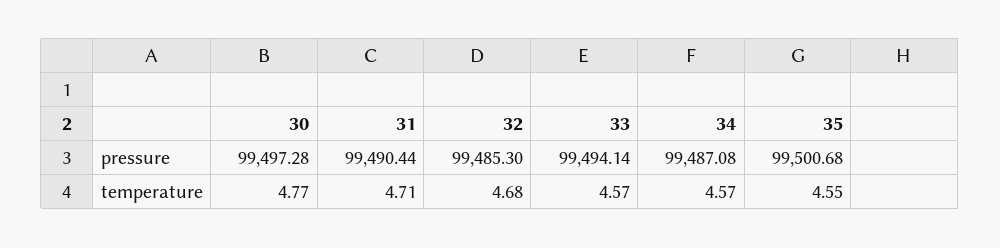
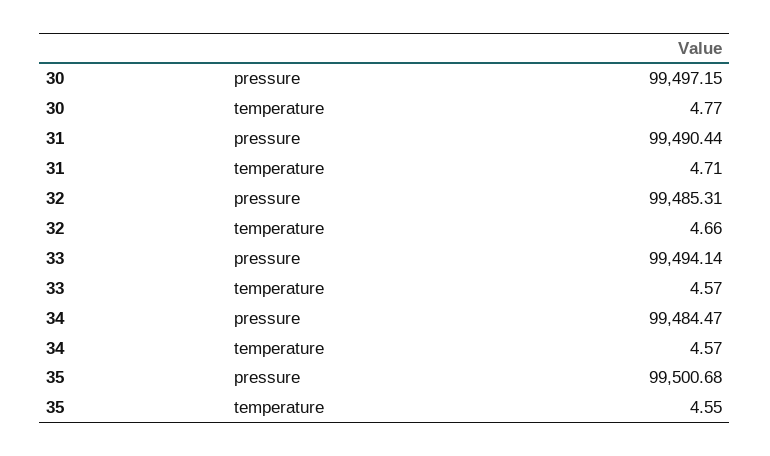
30, pressure: 99497.28 -> 99497.15
32, pressure: 99485.3 -> 99485.31
34, pressure: 99487.08 -> 99484.47
32, temperature: 4.68 -> 4.66

